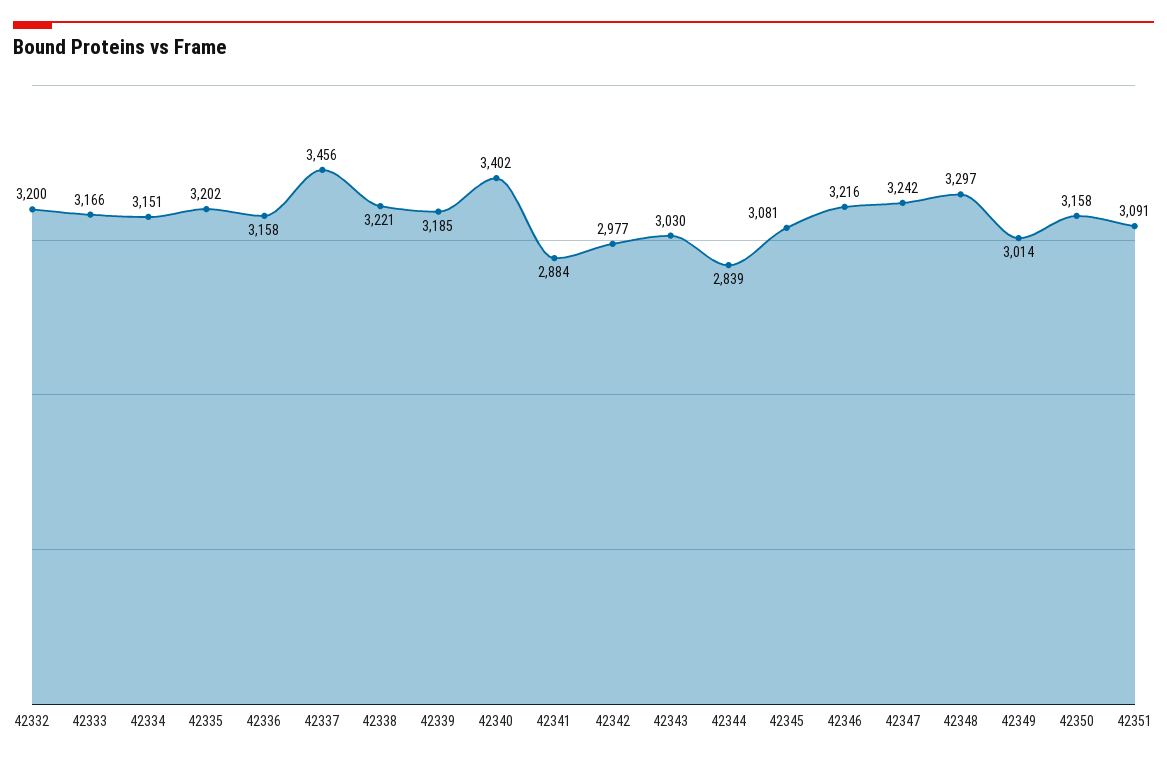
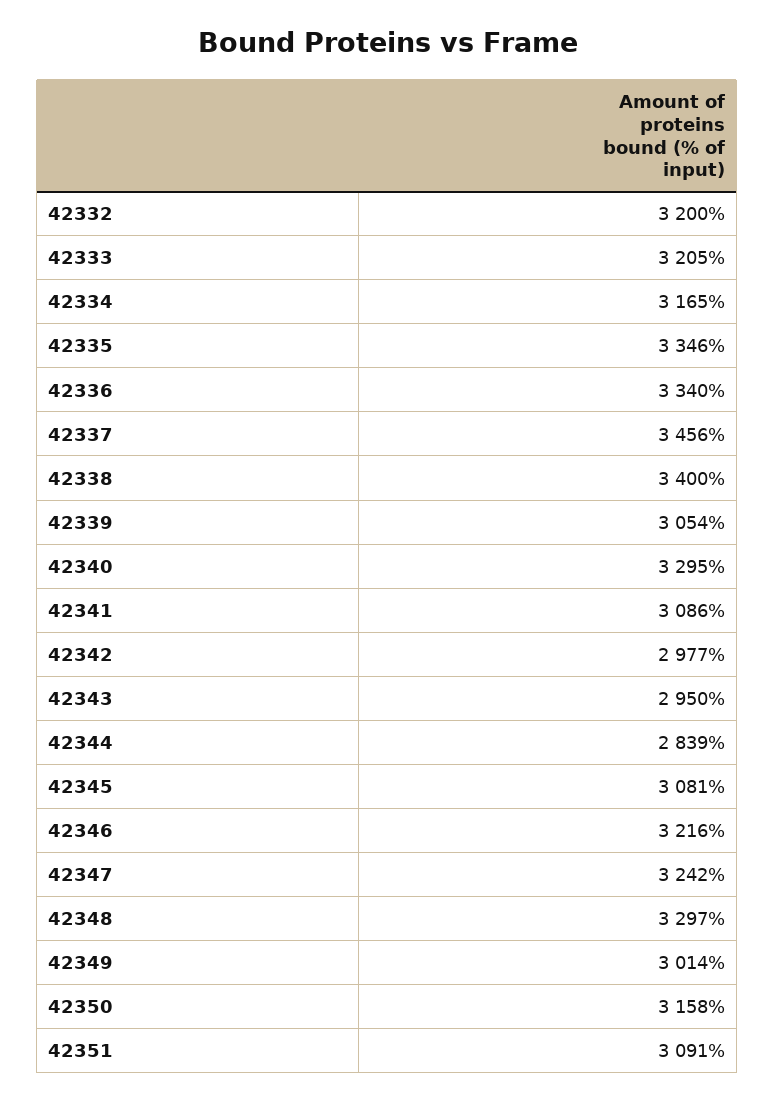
42333: 3166 -> 3205
42334: 3151 -> 3165
42335: 3202 -> 3346
42336: 3158 -> 3340
42338: 3221 -> 3400
42339: 3185 -> 3054
42340: 3402 -> 3295
42341: 2884 -> 3086
42343: 3030 -> 2950

